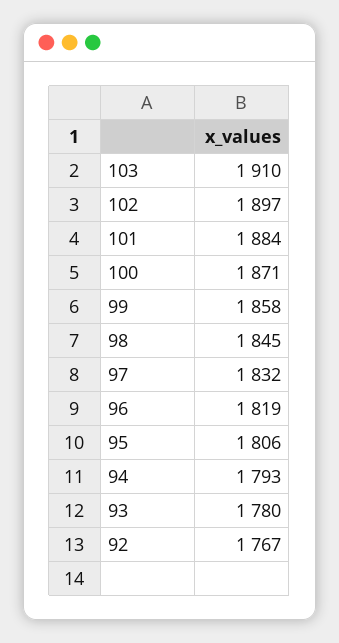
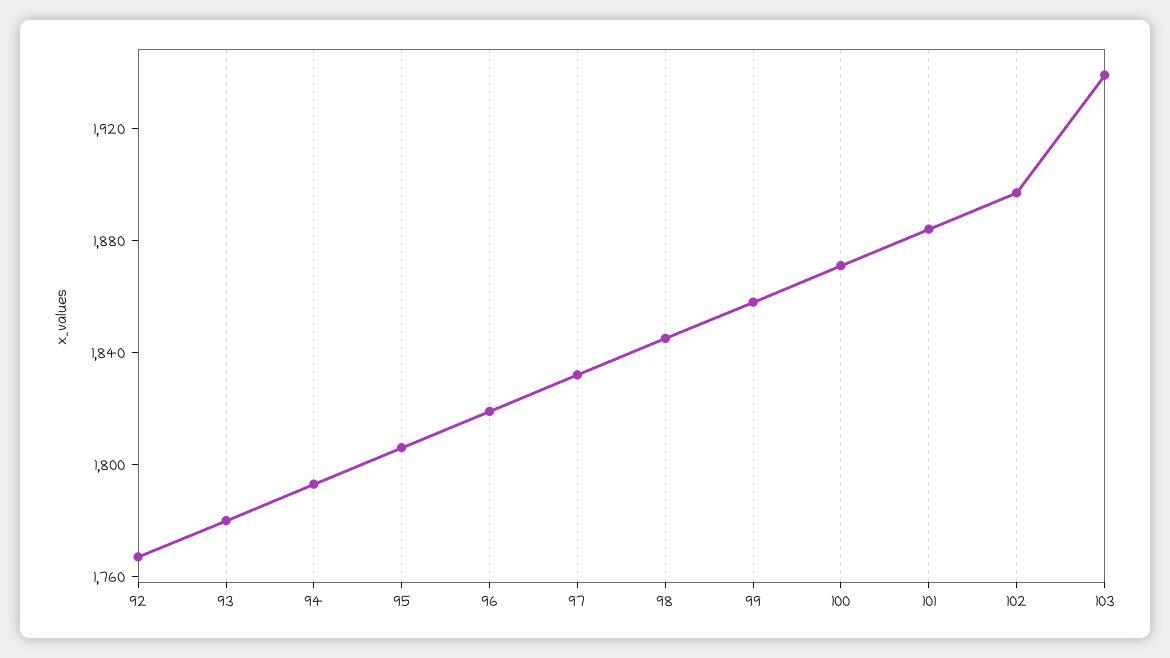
103: 1910 -> 1940

